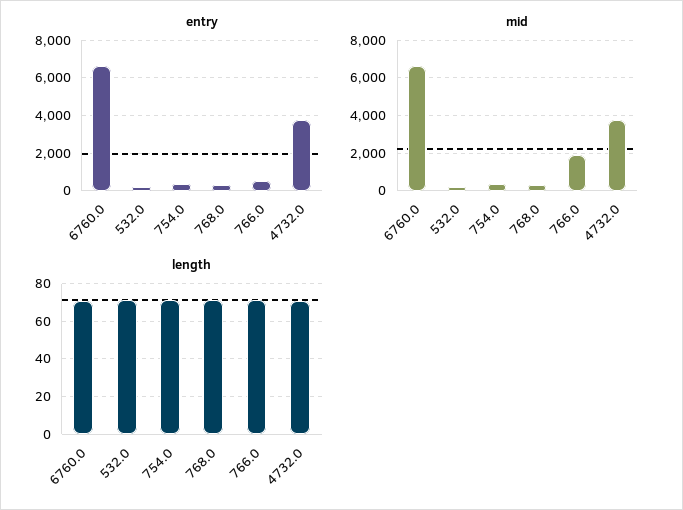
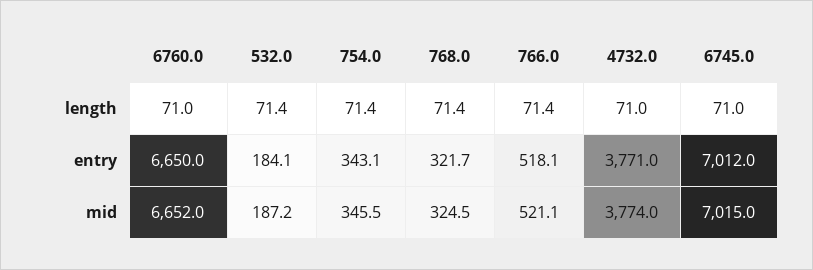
mid, 766.0: 2000 -> 521.1
length, 6745.0: none -> 71
entry, 6745.0: none -> 7012
mid, 6745.0: none -> 7015

